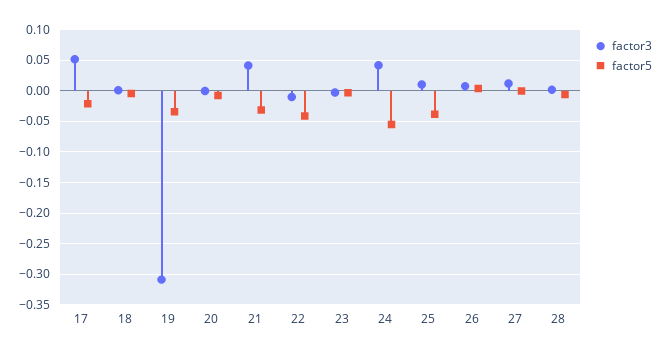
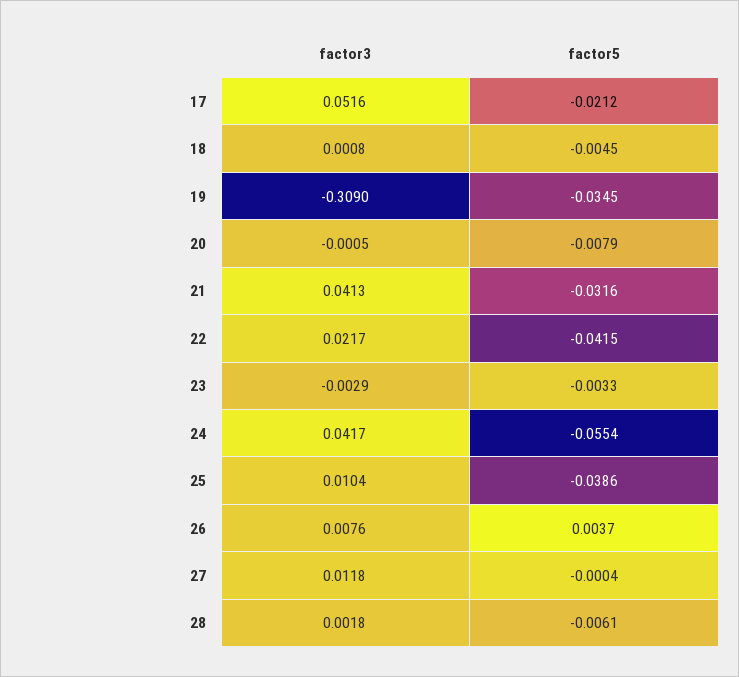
factor3, 22: -0.01 -> 0.0217

